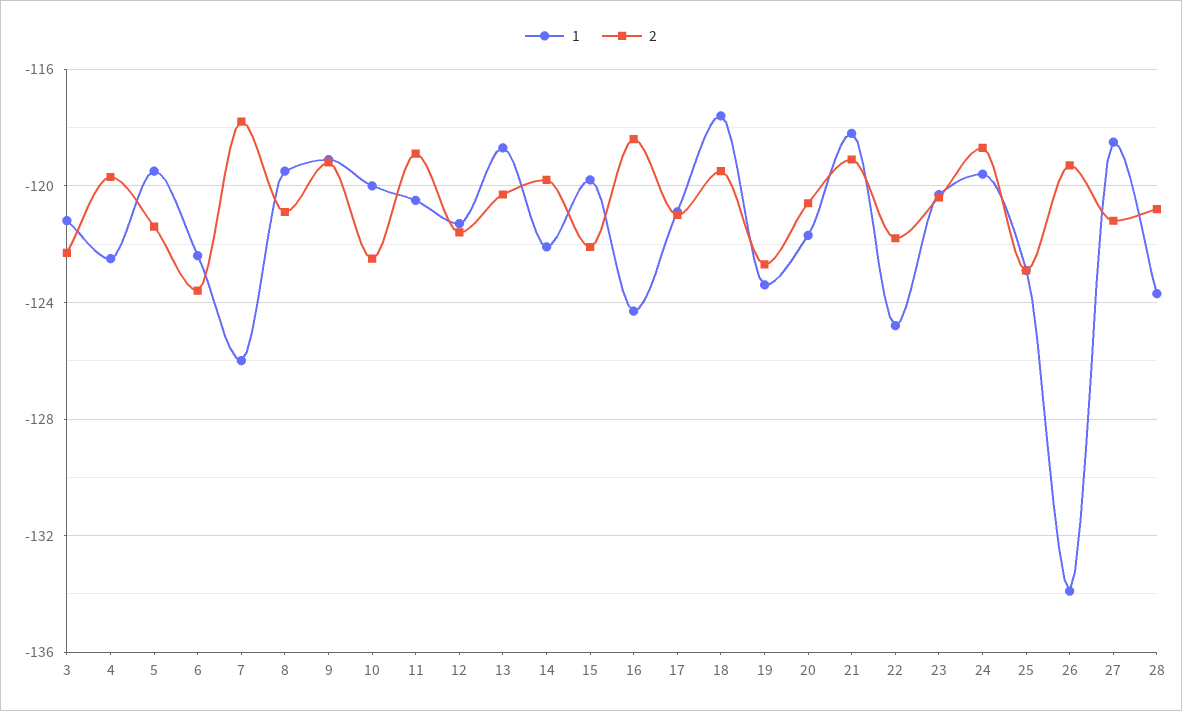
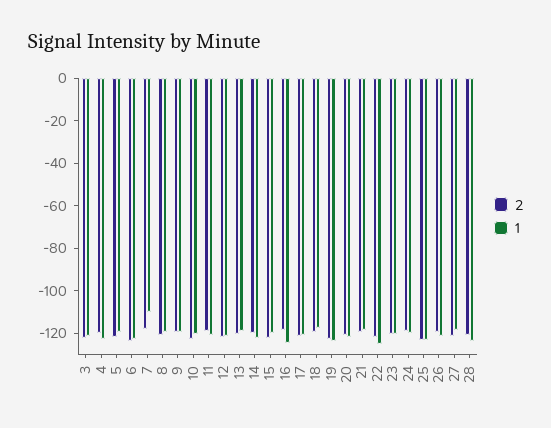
1, 7: -126 -> -110
1, 26: -134 -> -120

